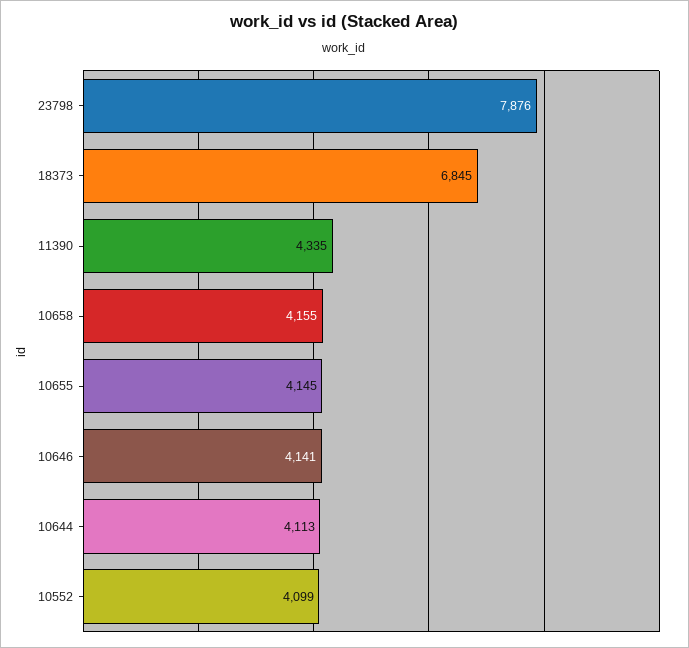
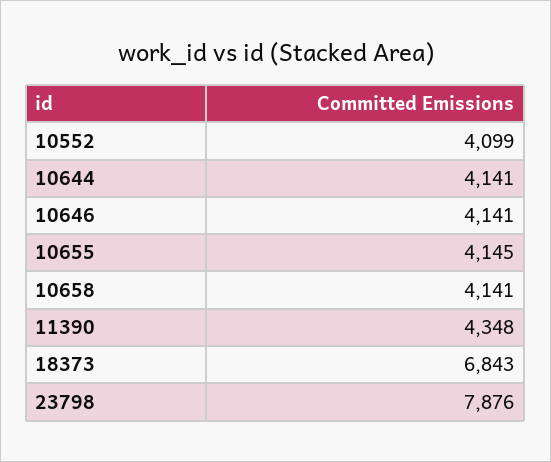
18373: 6845 -> 6843
11390: 4335 -> 4348
10658: 4155 -> 4141
10644: 4113 -> 4141

